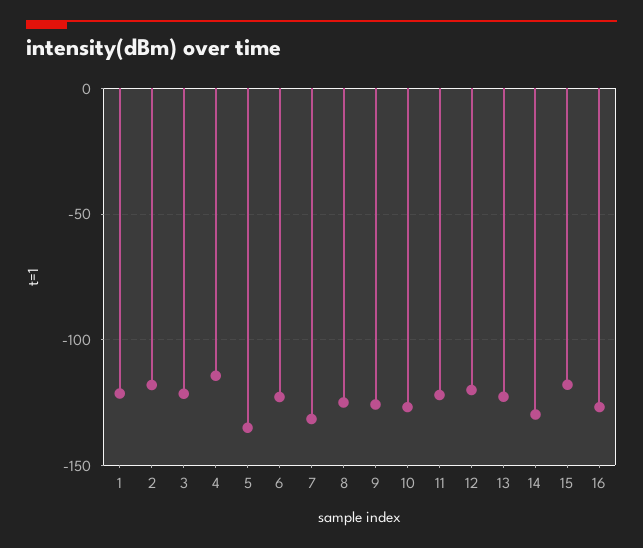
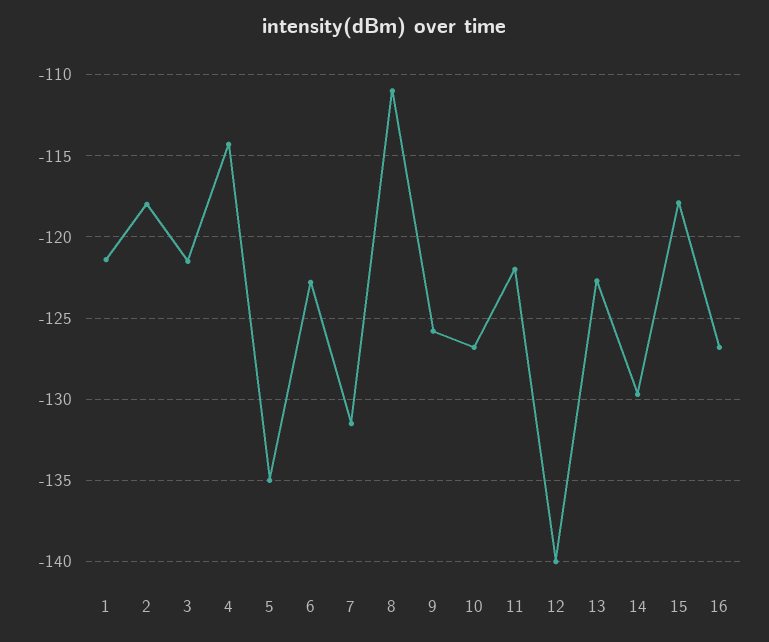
8: -125 -> -111
12: -120 -> -140

